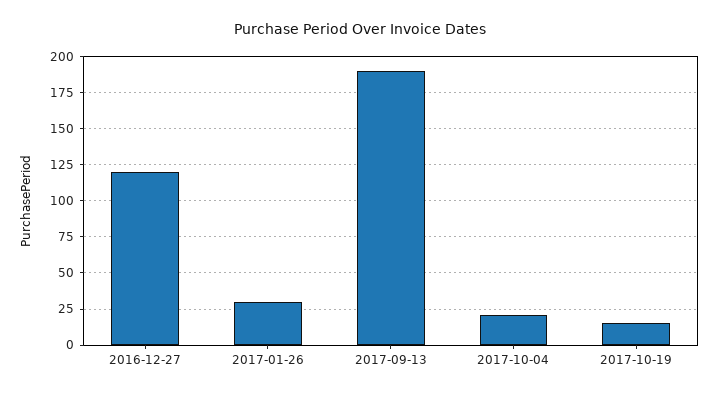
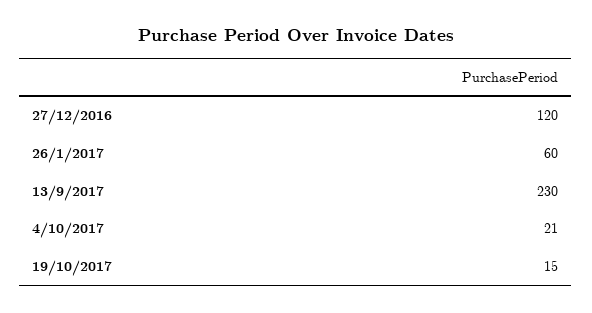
2017-01-26: 30 -> 60
2017-09-13: 190 -> 230

